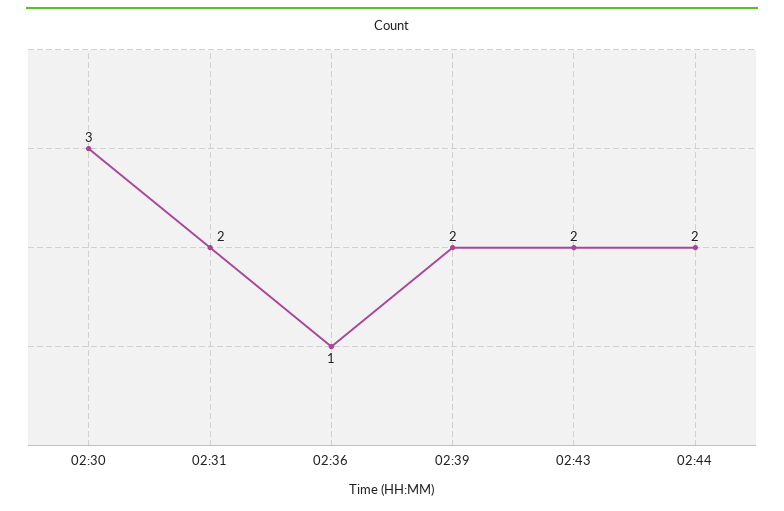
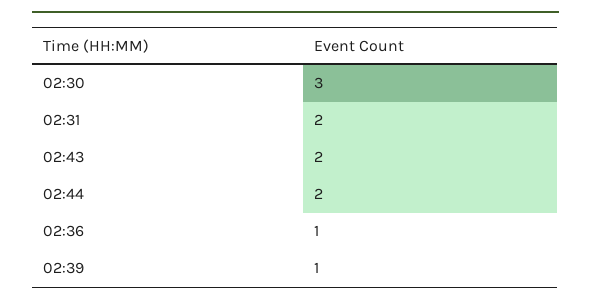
02:39: 2 -> 1

